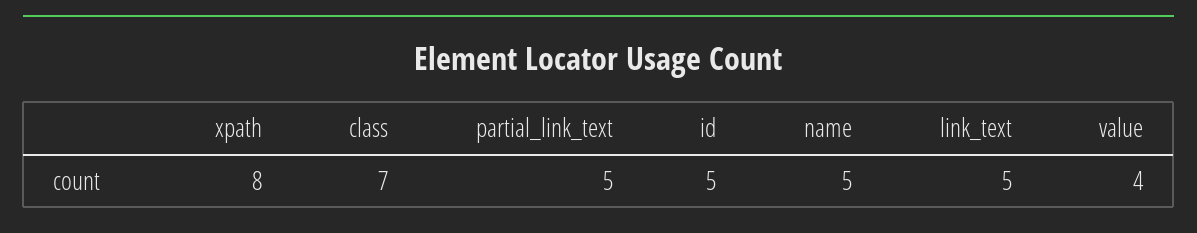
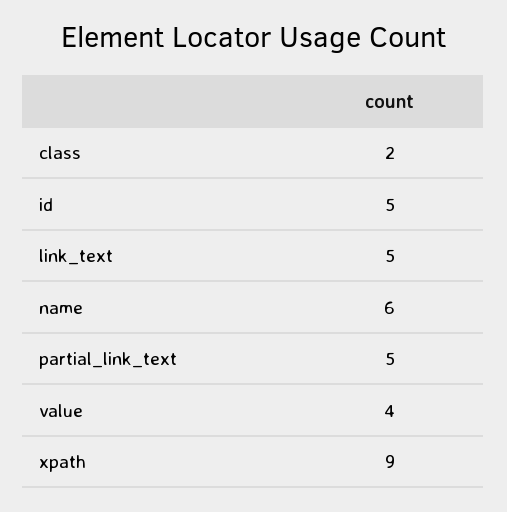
xpath: 8 -> 9
class: 7 -> 2
name: 5 -> 6

